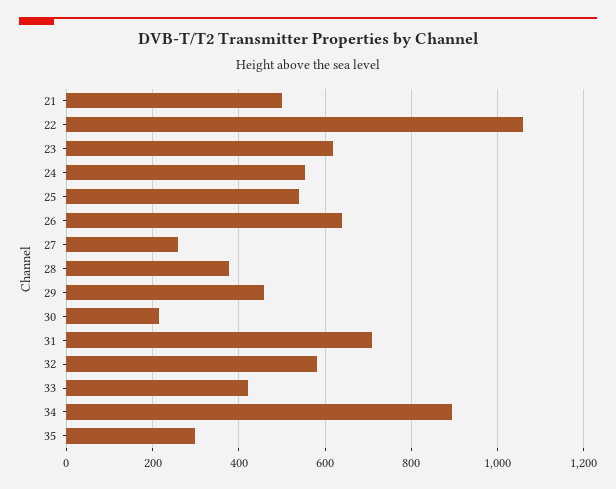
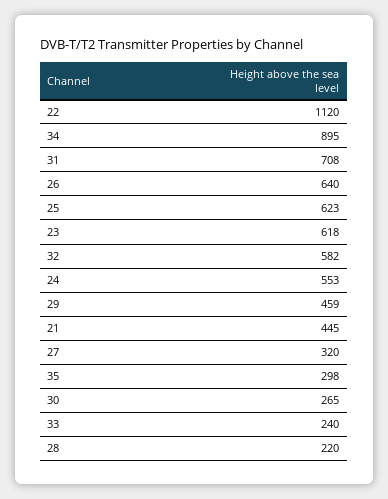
21: 500 -> 445
22: 1060 -> 1120
25: 540 -> 623
27: 260 -> 320
28: 380 -> 220
30: 220 -> 265
33: 420 -> 240

